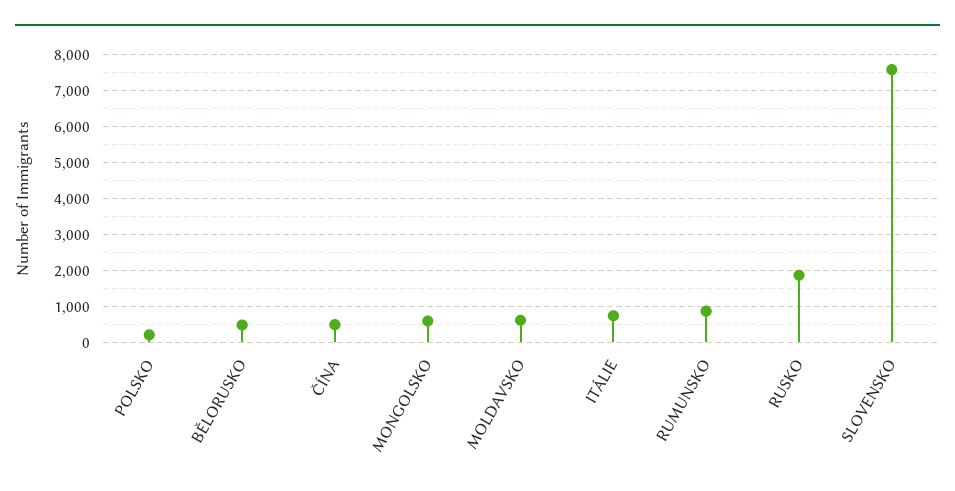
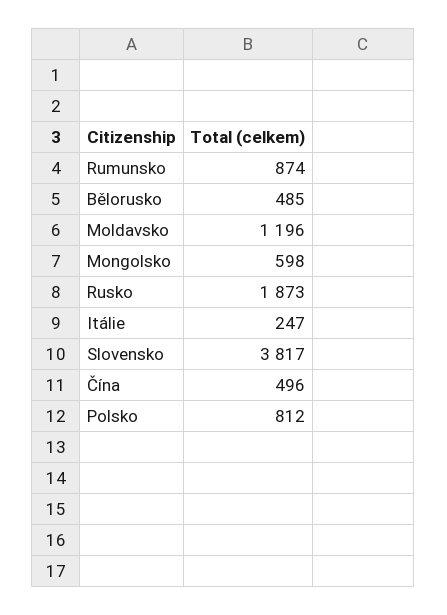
POLSKO: 200 -> 812
MOLDAVSKO: 600 -> 1196
ITÁLIE: 800 -> 247
SLOVENSKO: 7600 -> 3817

